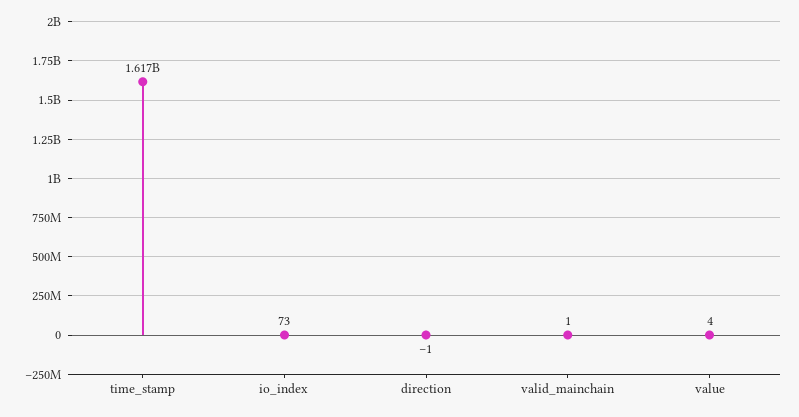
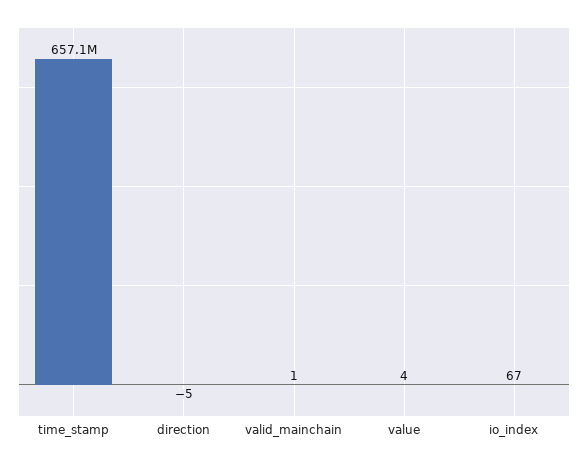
time_stamp: 1617000000 -> 657100000
io_index: 73 -> 67
direction: -1 -> -5

